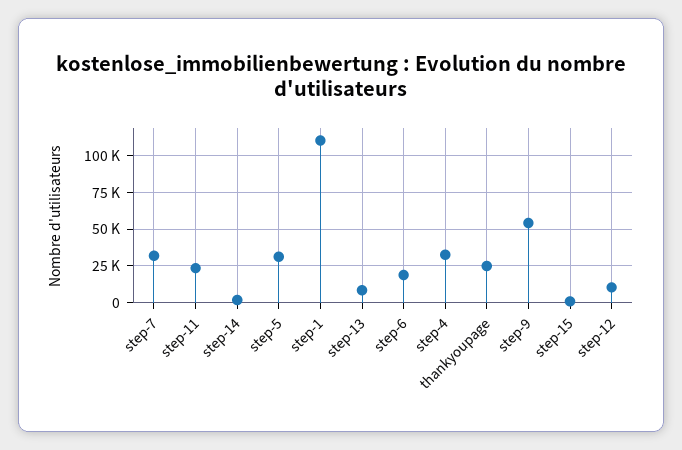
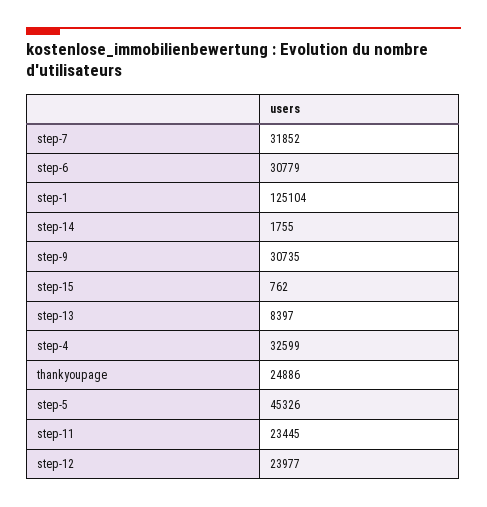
step-5: 30000 -> 45326
step-1: 110000 -> 125104
step-6: 20000 -> 30779
step-9: 55000 -> 30735
step-12: 10000 -> 23977

